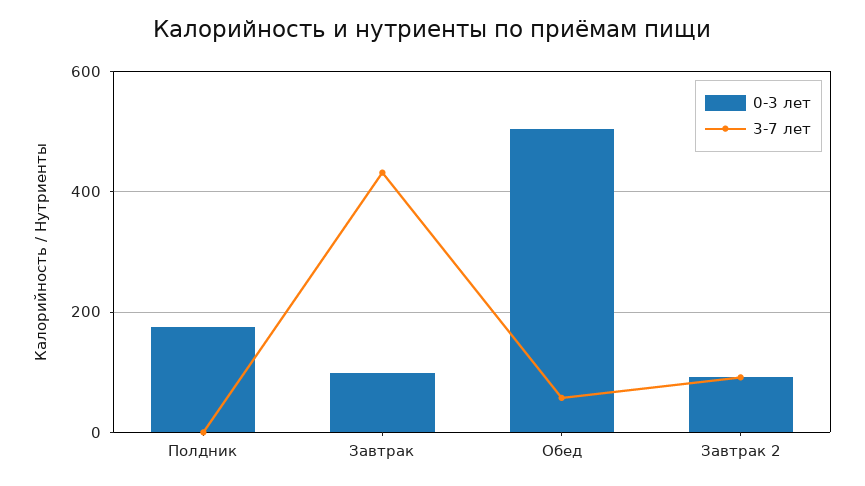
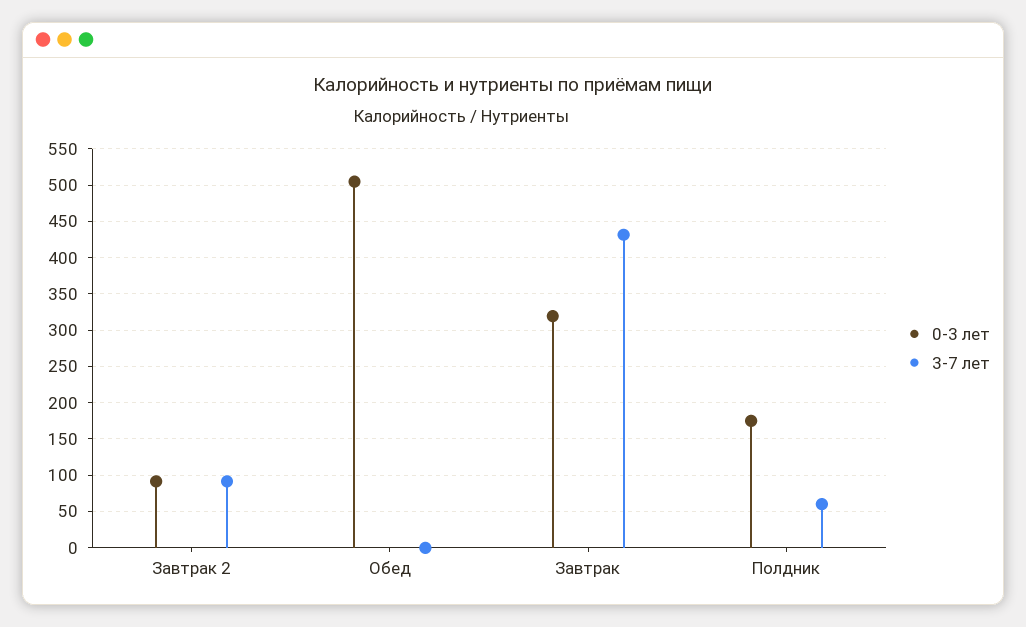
3-7 лет, Полдник: 0 -> 60
0-3 лет, Завтрак: 100 -> 320
3-7 лет, Обед: 60 -> 0

